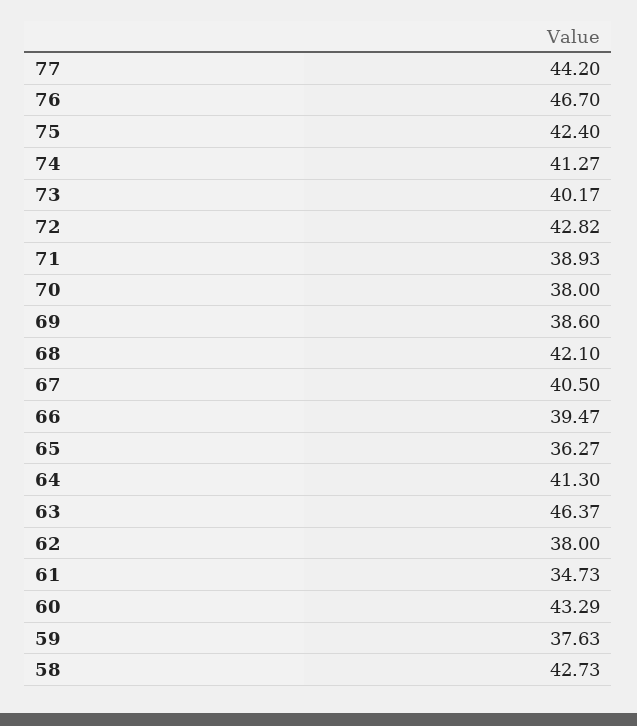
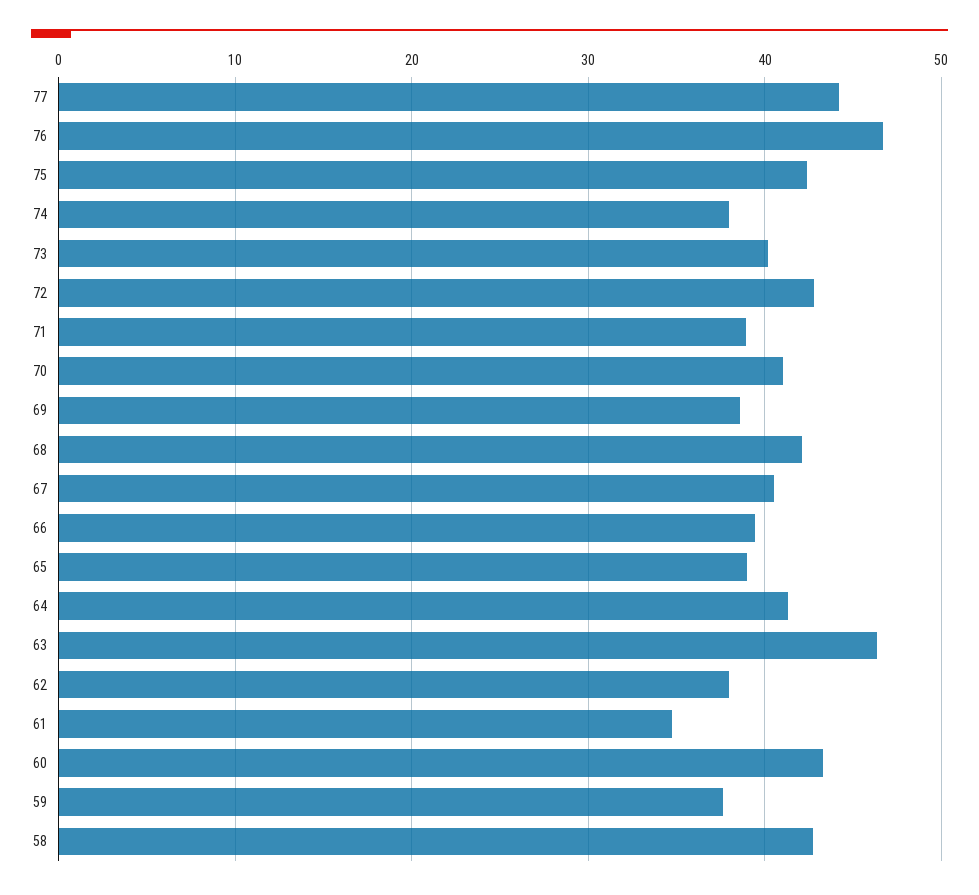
74: 41.27 -> 38
70: 38 -> 41
65: 36.27 -> 39

